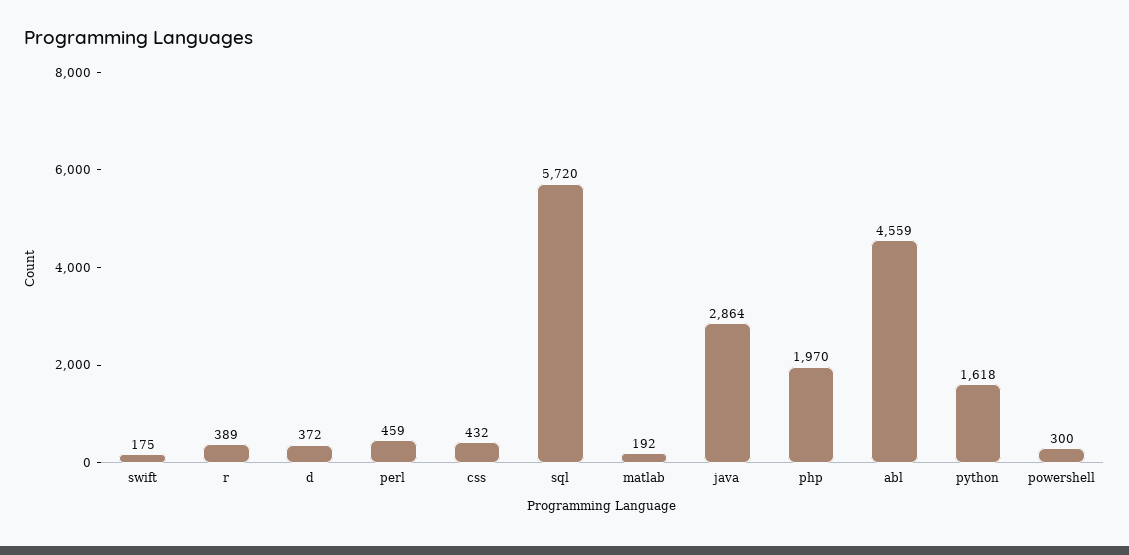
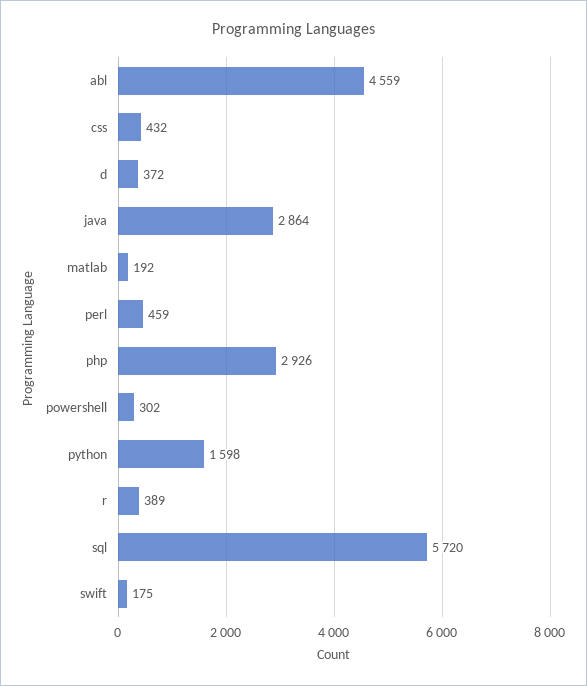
php: 1970 -> 2926
python: 1618 -> 1598
powershell: 300 -> 302

